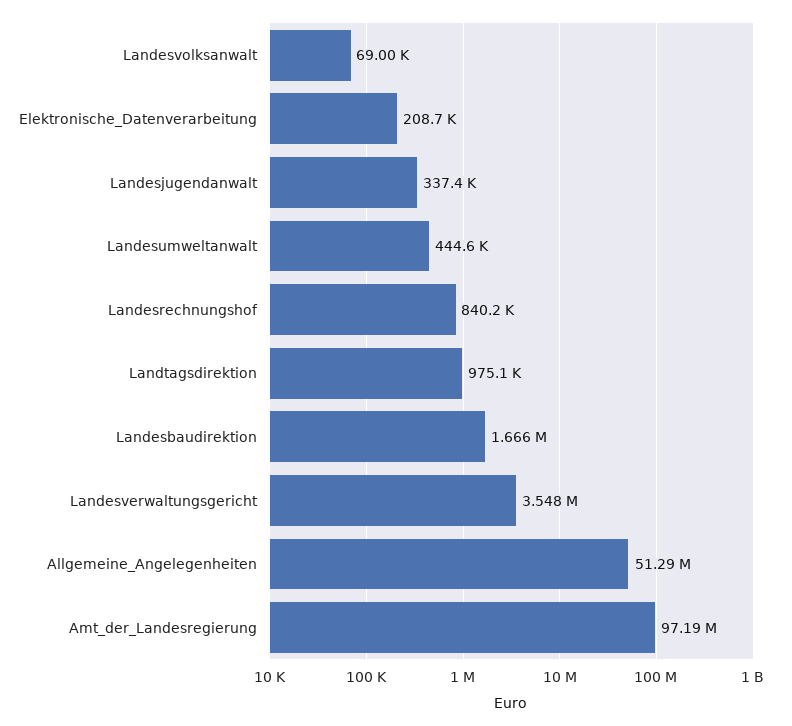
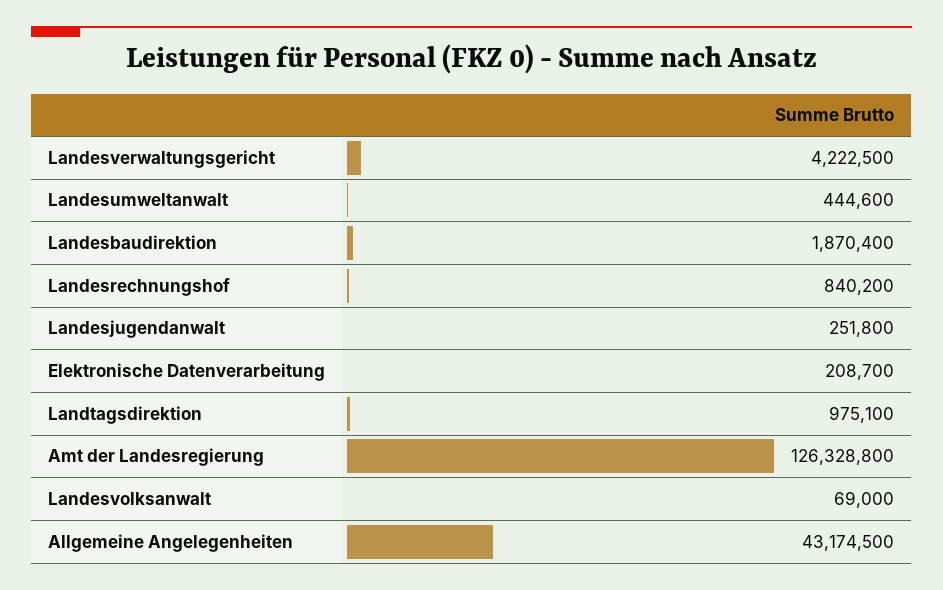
Landesjugendanwalt: 337400 -> 251800
Landesbaudirektion: 1666000 -> 1870400
Landesverwaltungsgericht: 3548000 -> 4222500
Allgemeine_Angelegenheiten: 51290000 -> 43174500
Amt_der_Landesregierung: 97190000 -> 126328800

